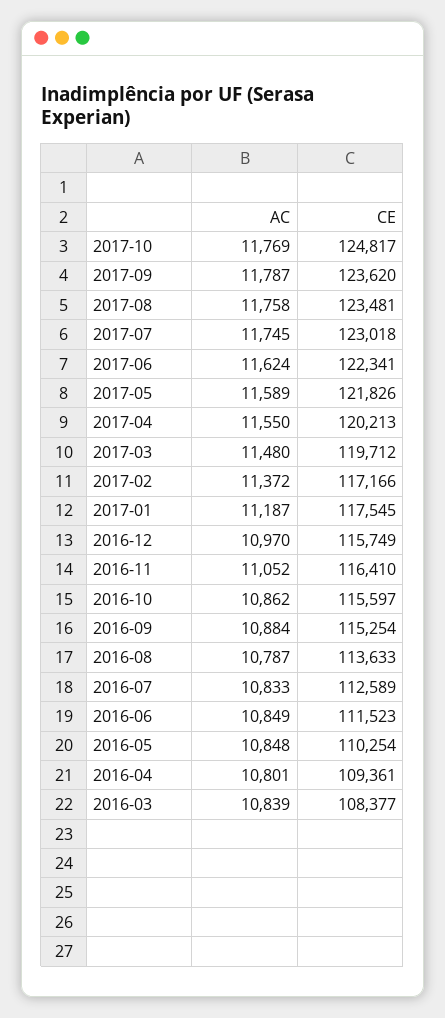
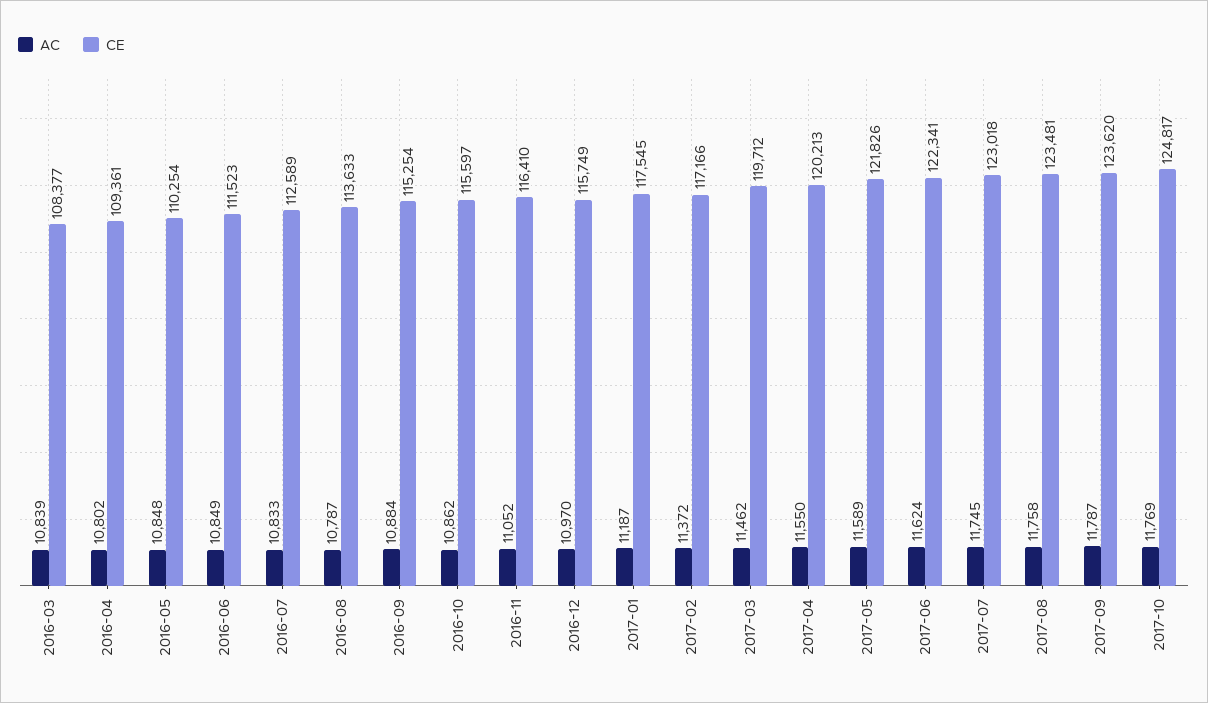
AC, 2017-03: 11480 -> 11462
AC, 2016-04: 10801 -> 10802

